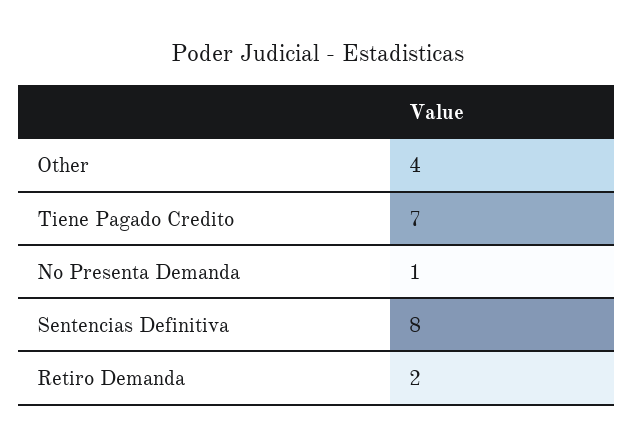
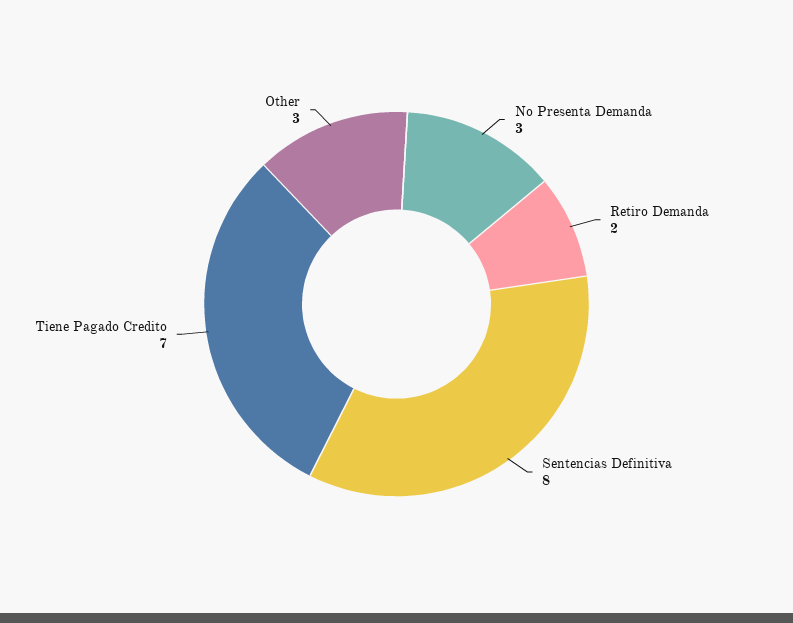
Other: 4 -> 3
No Presenta Demanda: 1 -> 3

